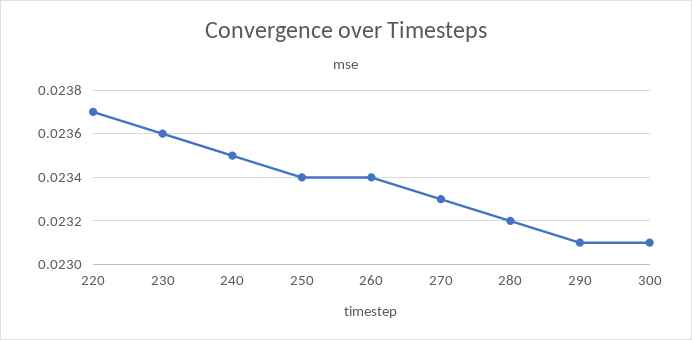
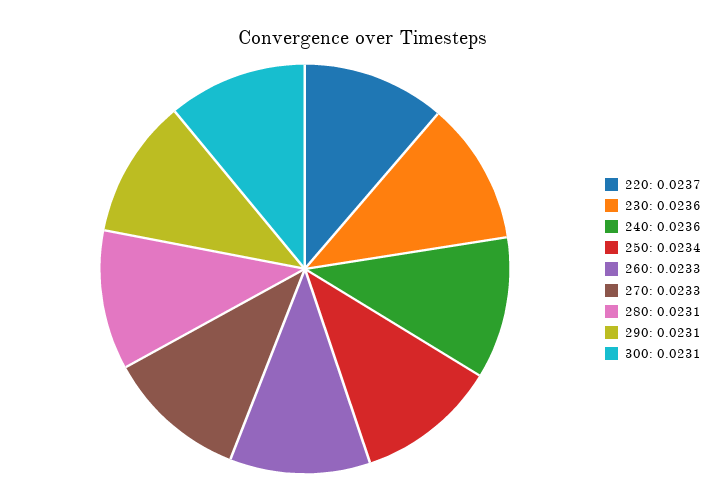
240: 0.0235 -> 0.0236
260: 0.0234 -> 0.0233
280: 0.0232 -> 0.0231

